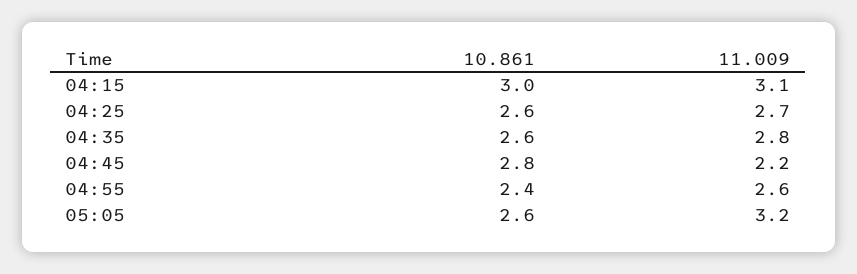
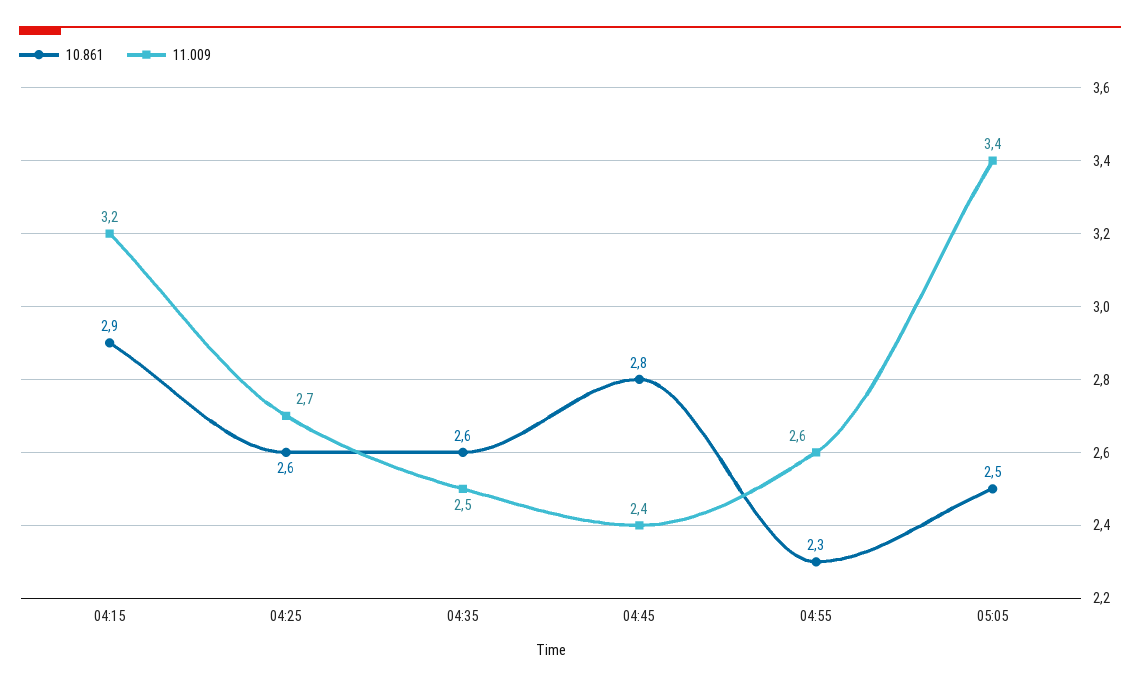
10.861, 04:15: 3 -> 2.9
11.009, 04:15: 3.1 -> 3.2
11.009, 04:35: 2.8 -> 2.5
11.009, 04:45: 2.2 -> 2.4
10.861, 04:55: 2.4 -> 2.3
10.861, 05:05: 2.6 -> 2.5
11.009, 05:05: 3.2 -> 3.4

